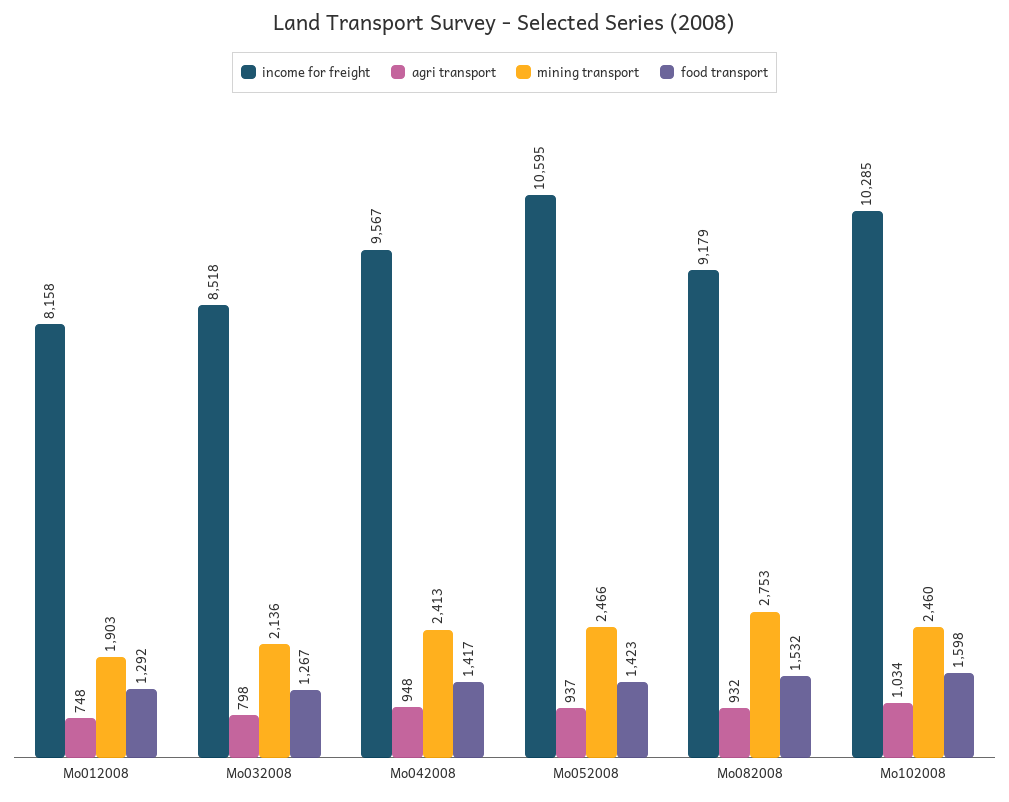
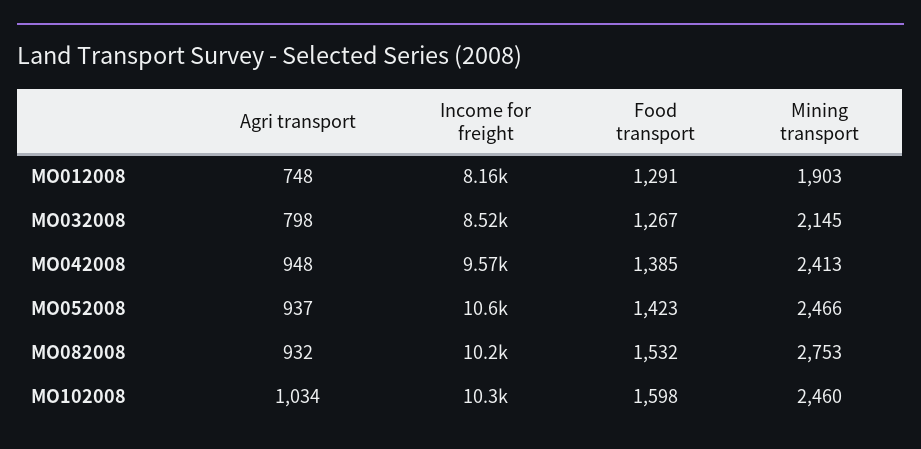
food transport, Mo012008: 1292 -> 1291
mining transport, Mo032008: 2136 -> 2145
food transport, Mo042008: 1417 -> 1385
income for freight, Mo082008: 9179 -> 10200

